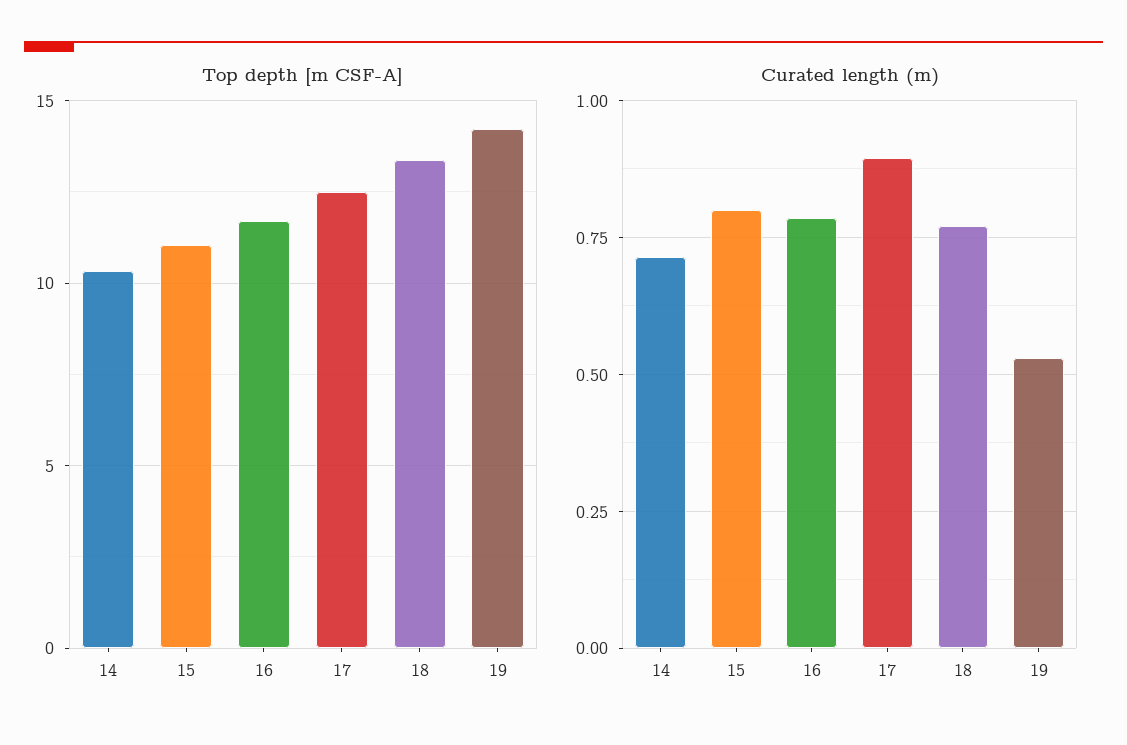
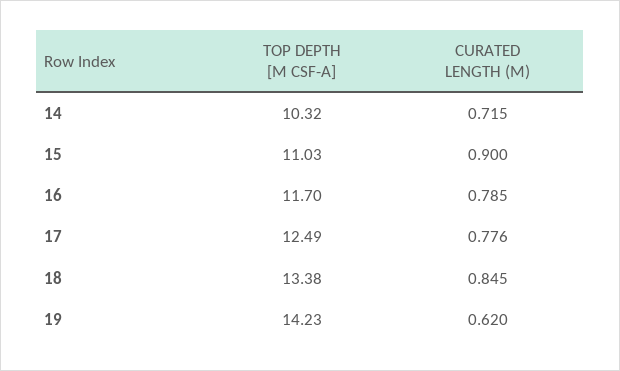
Curated length (m), 15: 0.8 -> 0.9
Curated length (m), 17: 0.9 -> 0.776
Curated length (m), 18: 0.775 -> 0.845
Curated length (m), 19: 0.525 -> 0.62

